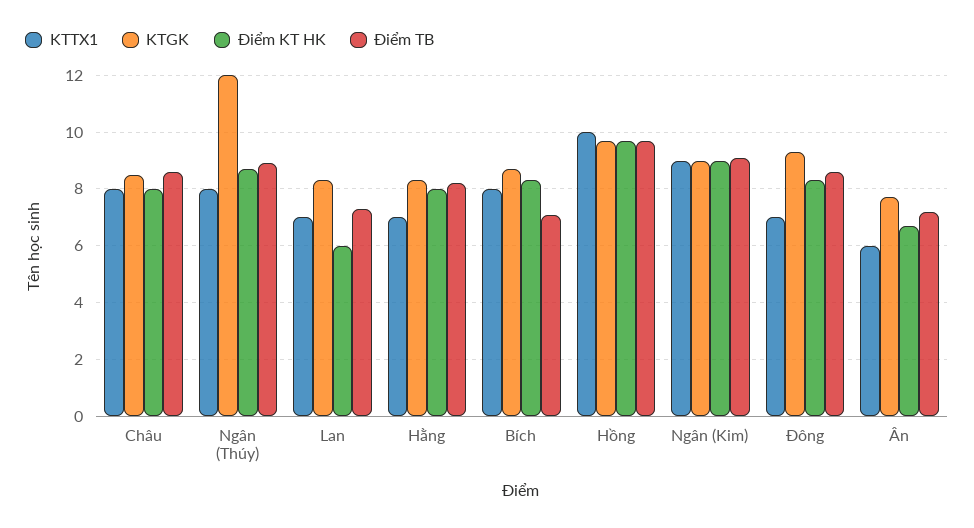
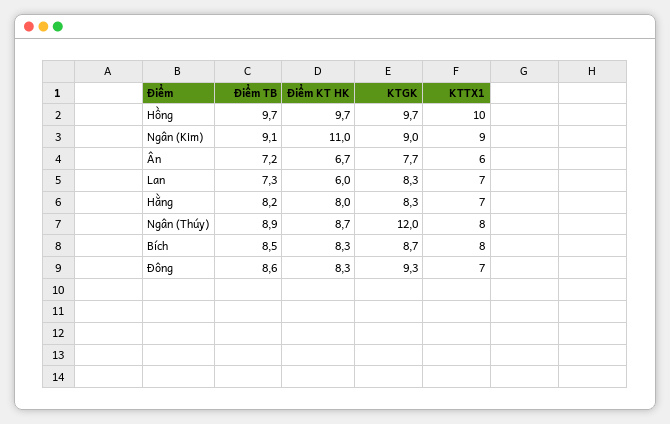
KTTX1, Châu: 8 -> none
KTGK, Châu: 8.5 -> none
Điểm KT HK, Châu: 8 -> none
Điểm TB, Châu: 8.5 -> none
Điểm TB, Bích: 7 -> 8.5
Điểm KT HK, Ngân (Kim): 9 -> 11

